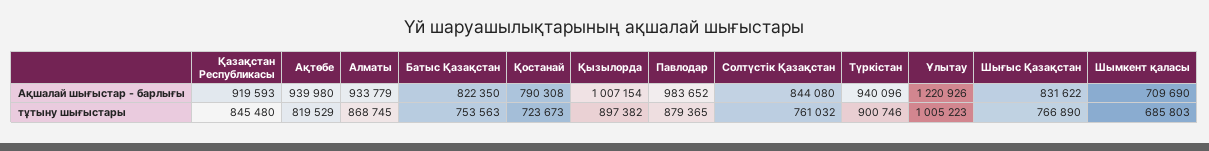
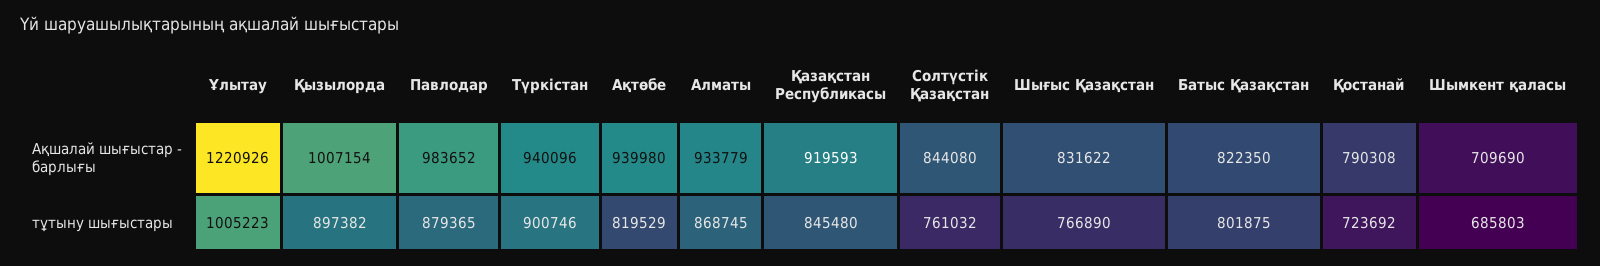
Батыс Қазақстан, тұтыну шығыстары: 753563 -> 801875
Қостанай, тұтыну шығыстары: 723673 -> 723692

